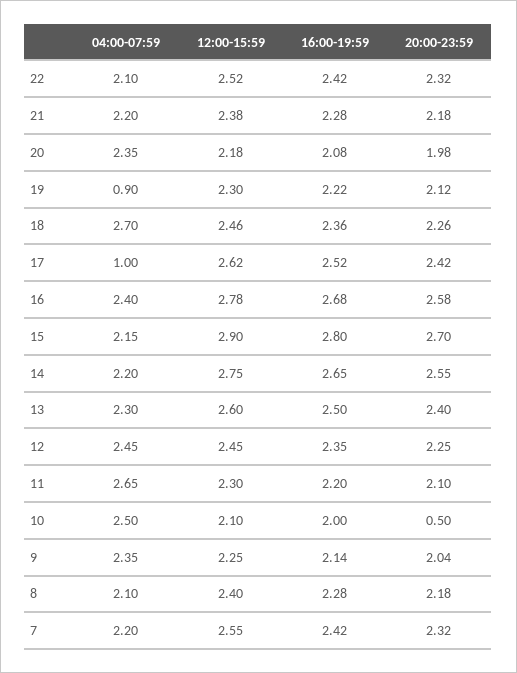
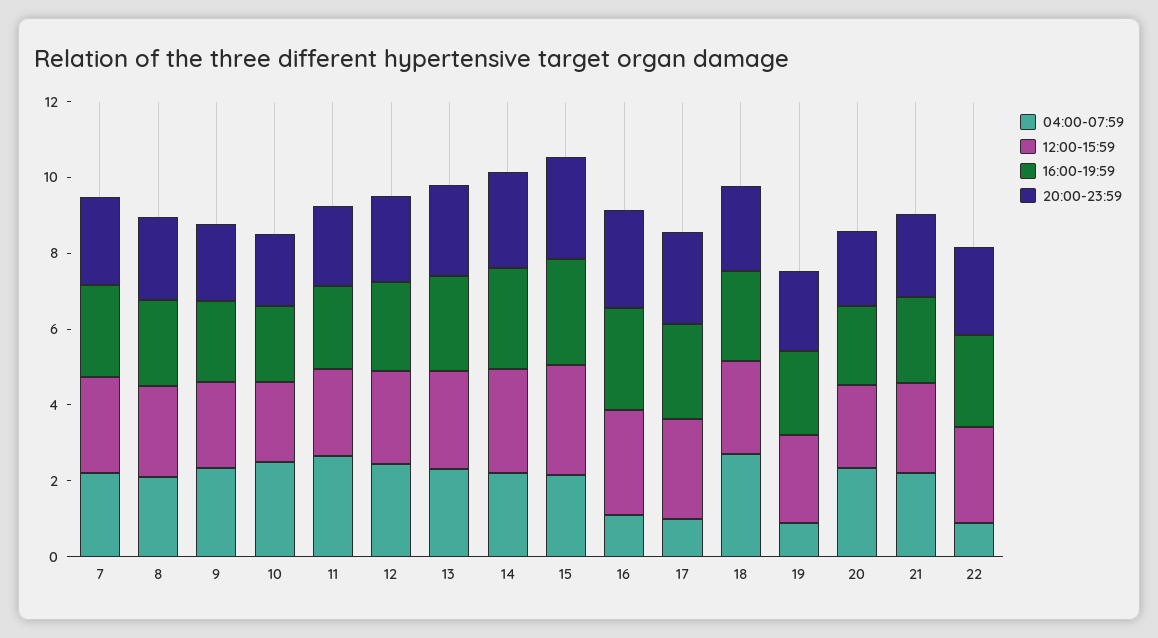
04:00-07:59, 22: 2.1 -> 1
04:00-07:59, 16: 2.4 -> 1
20:00-23:59, 10: 0.5 -> 2

